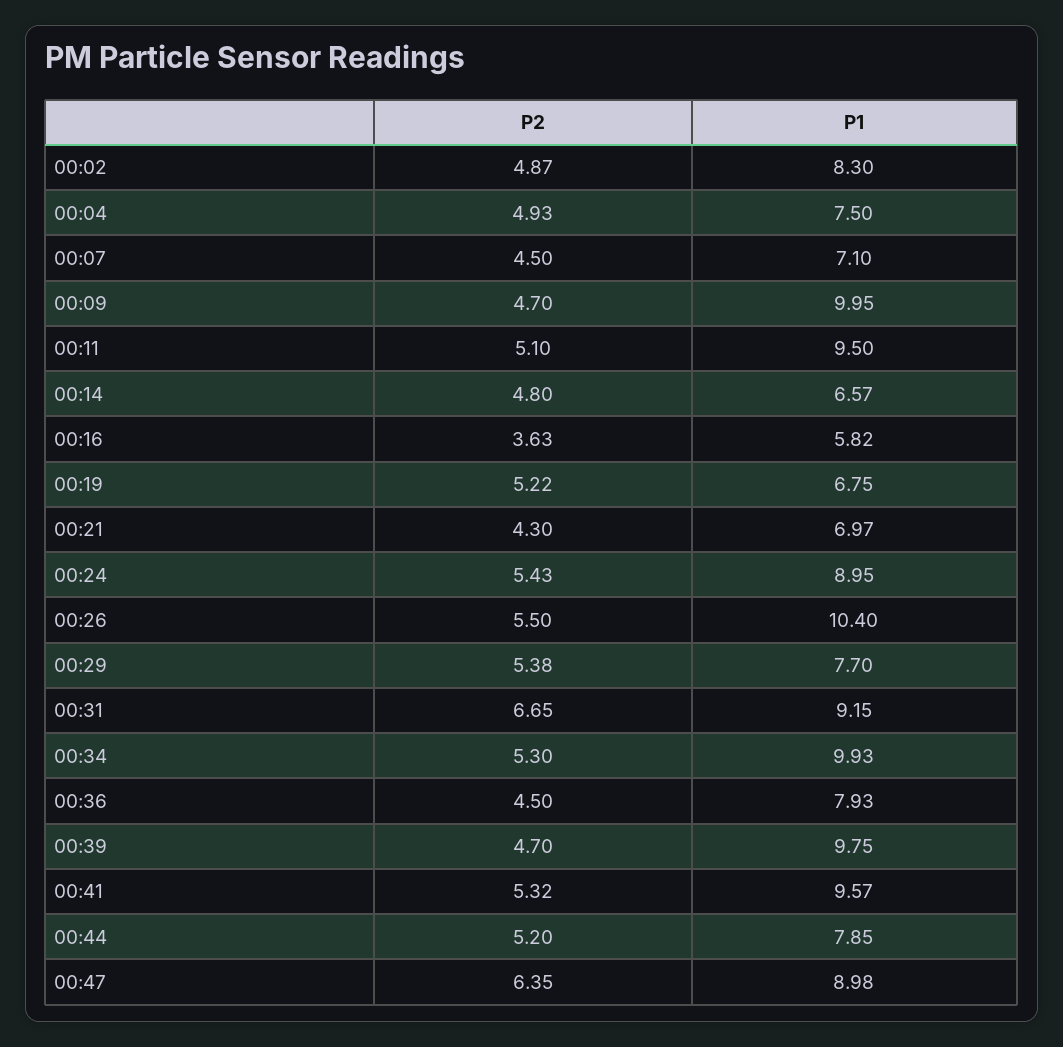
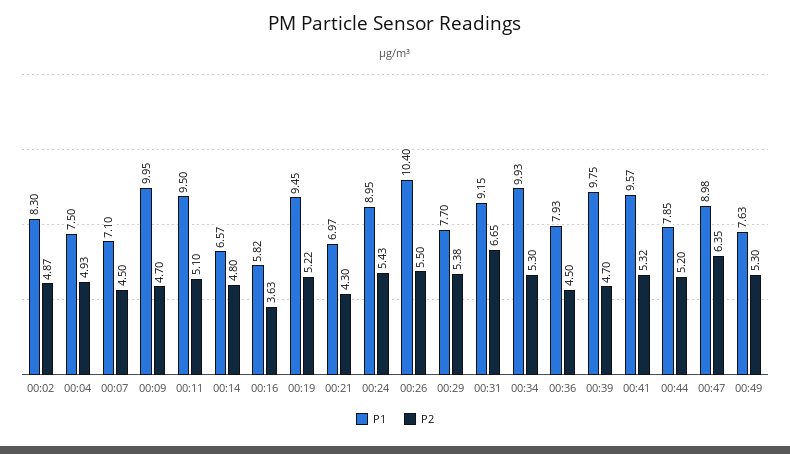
P1, 00:19: 6.75 -> 9.45
P1, 00:49: none -> 7.63
P2, 00:49: none -> 5.3

